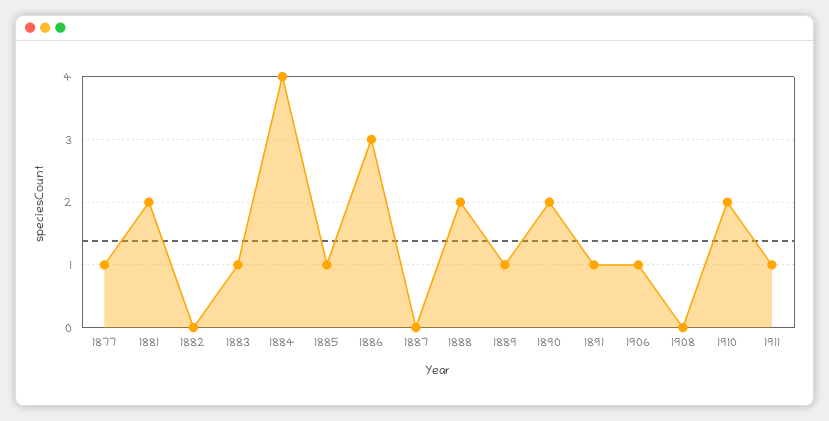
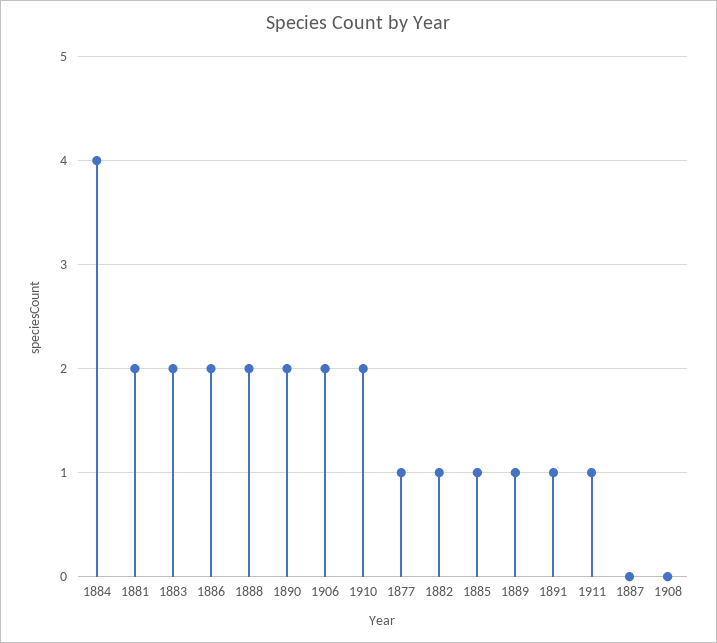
1882: 0 -> 1
1883: 1 -> 2
1886: 3 -> 2
1906: 1 -> 2

